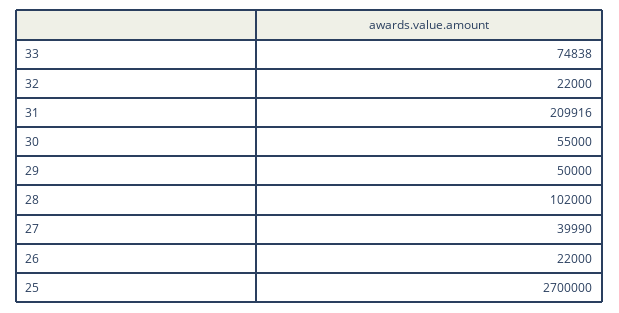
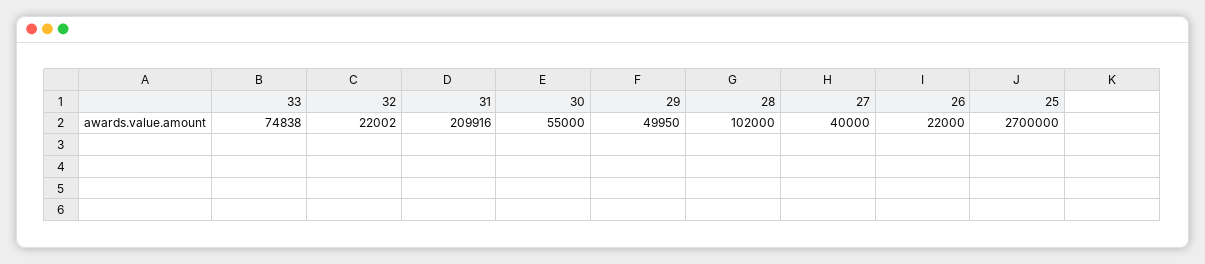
32: 22000 -> 22002
29: 50000 -> 49950
27: 39990 -> 40000

